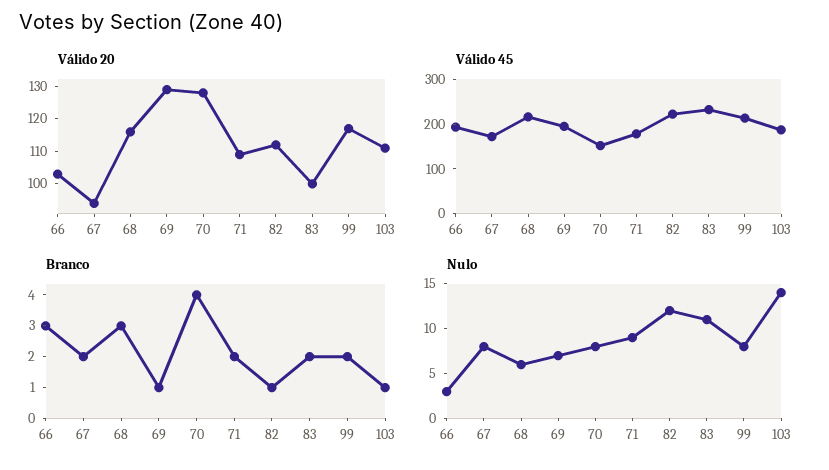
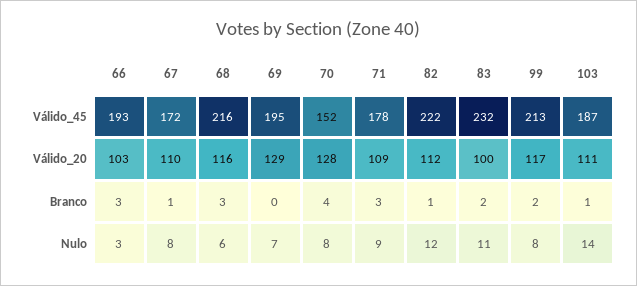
Válido 20, 67: 95 -> 110
Branco, 67: 2 -> 1
Branco, 69: 1 -> 0
Branco, 71: 2 -> 3

